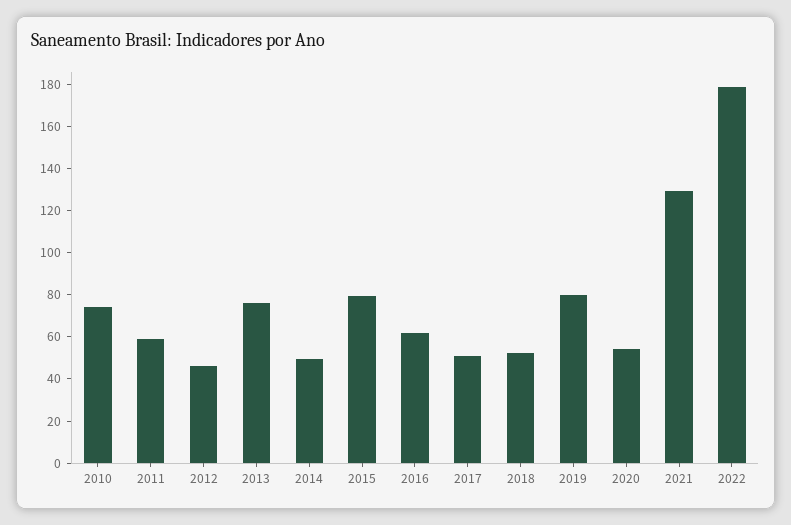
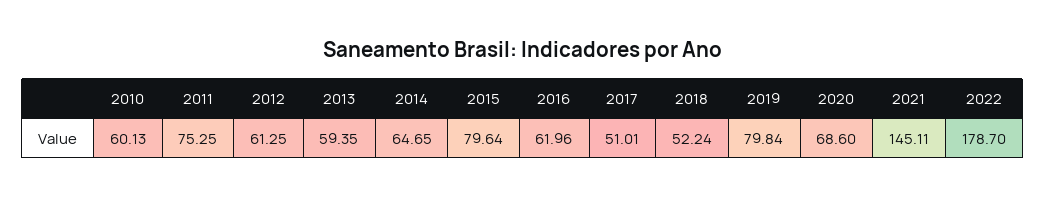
2010: 75 -> 60.13
2011: 60 -> 75.25
2012: 45 -> 61.25
2013: 75 -> 59.35
2014: 50 -> 64.65
2020: 55 -> 68.6
2021: 130 -> 145.11

